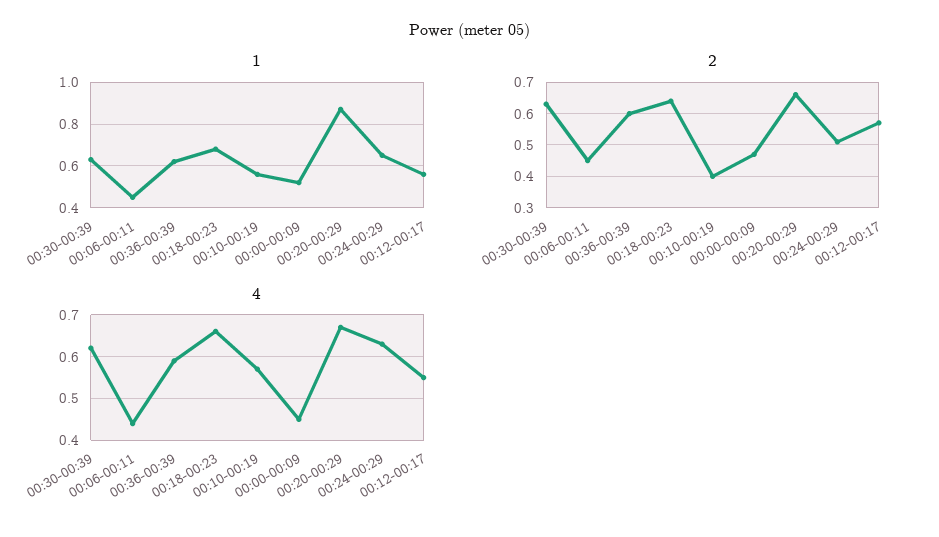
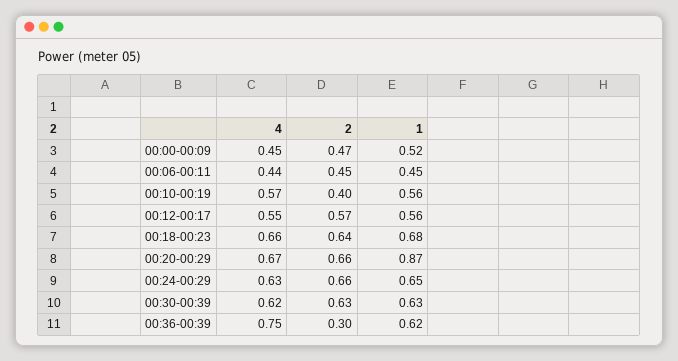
2, 00:36-00:39: 0.6 -> 0.3
2, 00:24-00:29: 0.5 -> 0.66
4, 00:36-00:39: 0.6 -> 0.75

